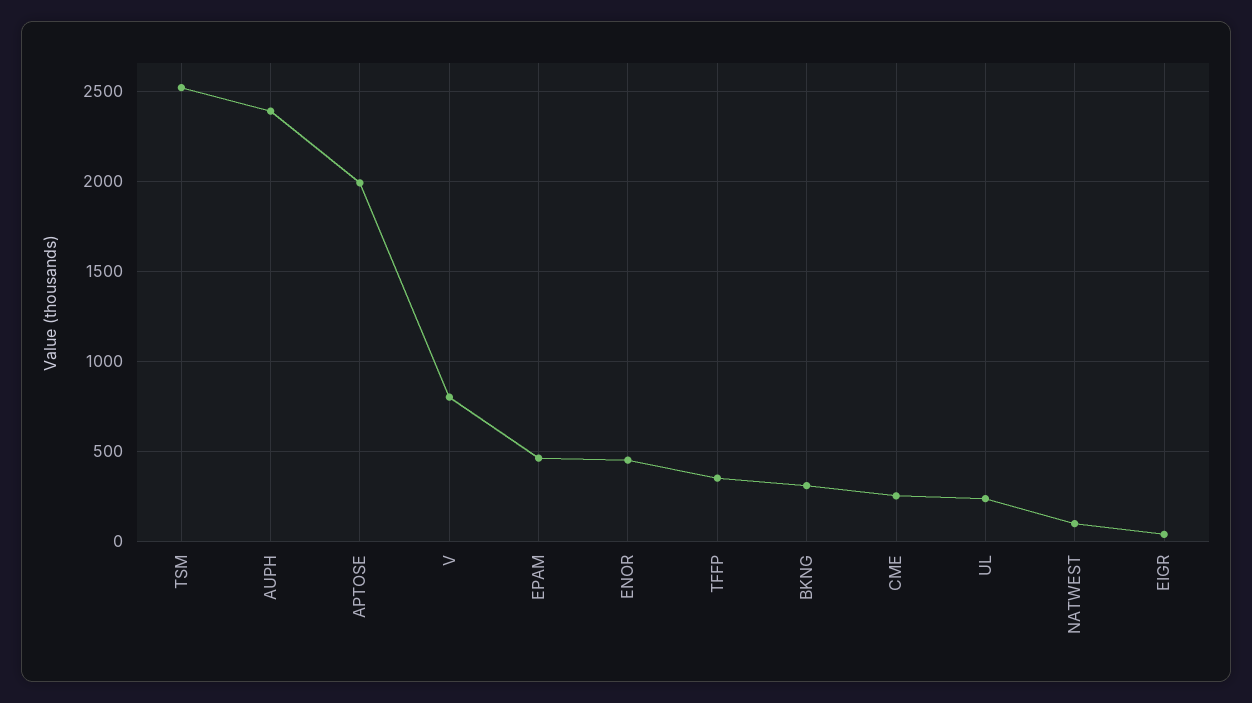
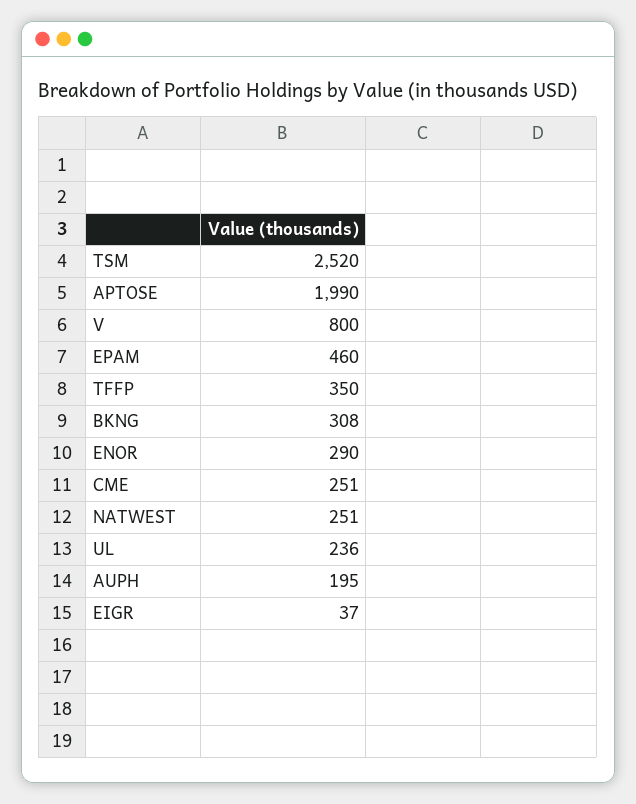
AUPH: 2400 -> 195
ENOR: 450 -> 290
NATWEST: 100 -> 251

